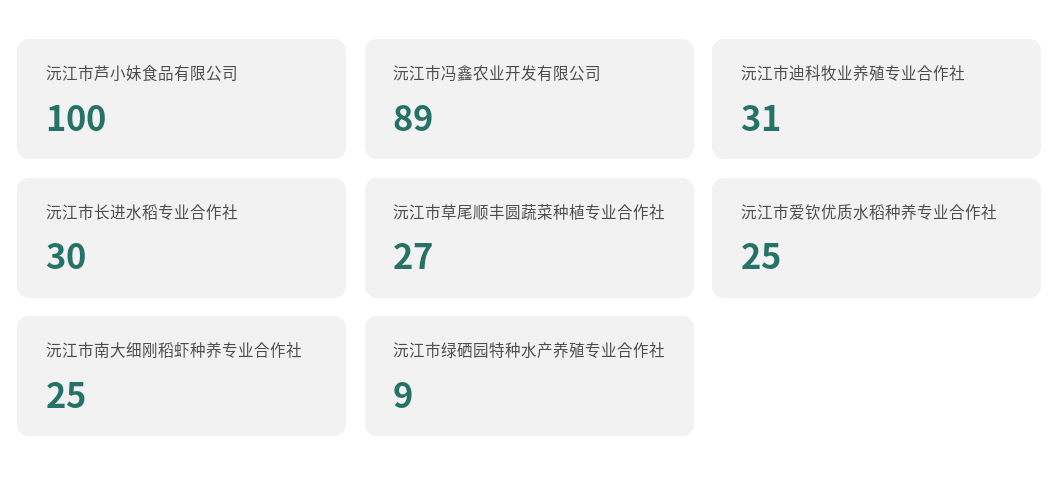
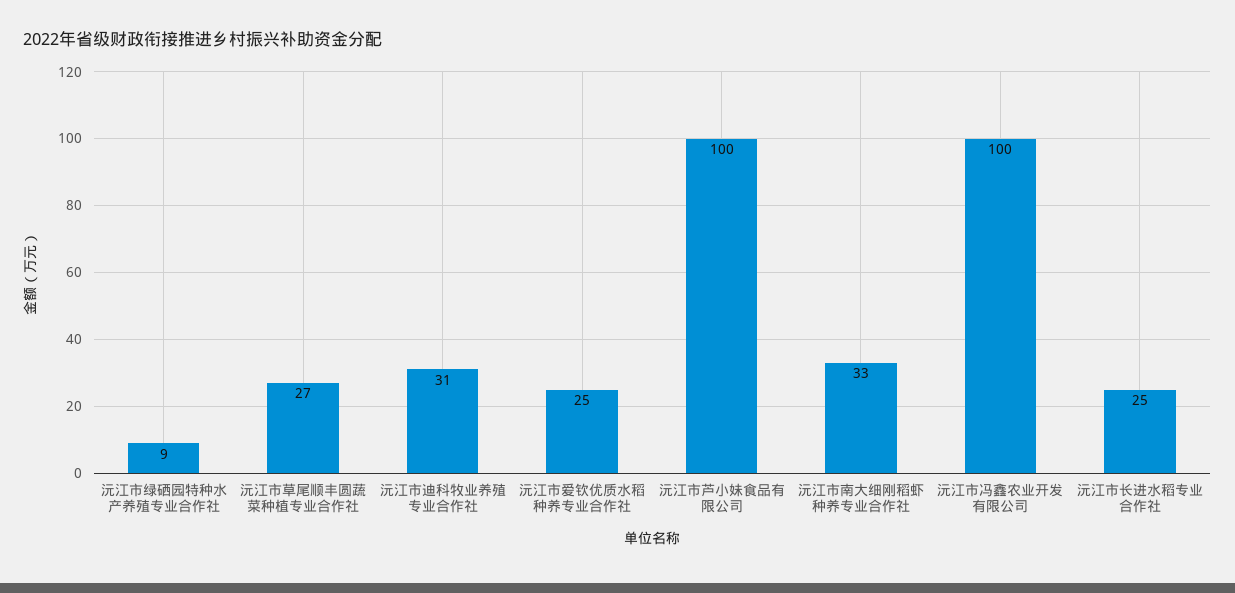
沅江市冯鑫农业开发有限公司: 89 -> 100
沅江市长进水稻专业合作社: 30 -> 25
沅江市南大细刚稻虾种养专业合作社: 25 -> 33

